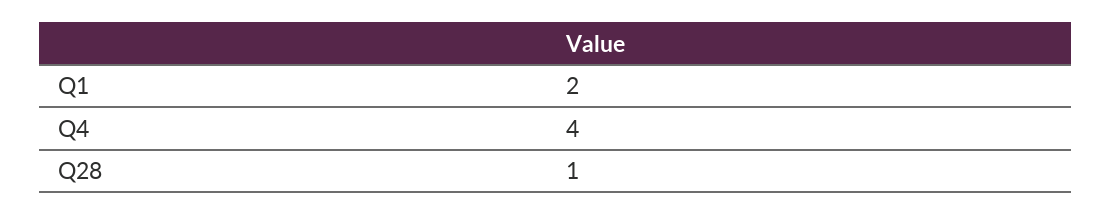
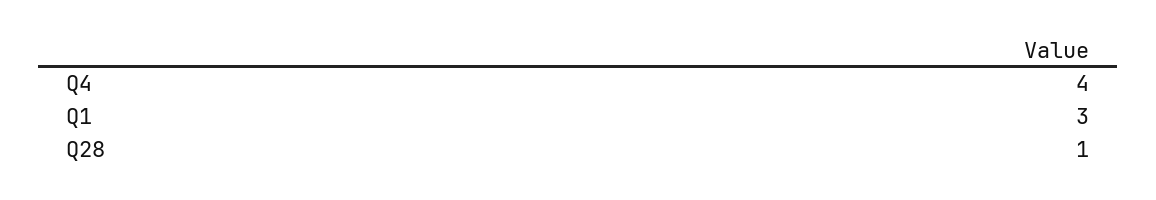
Q1: 2 -> 3

